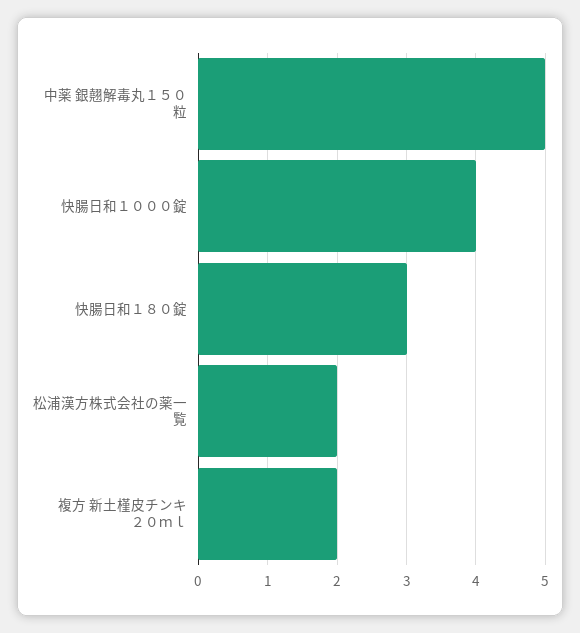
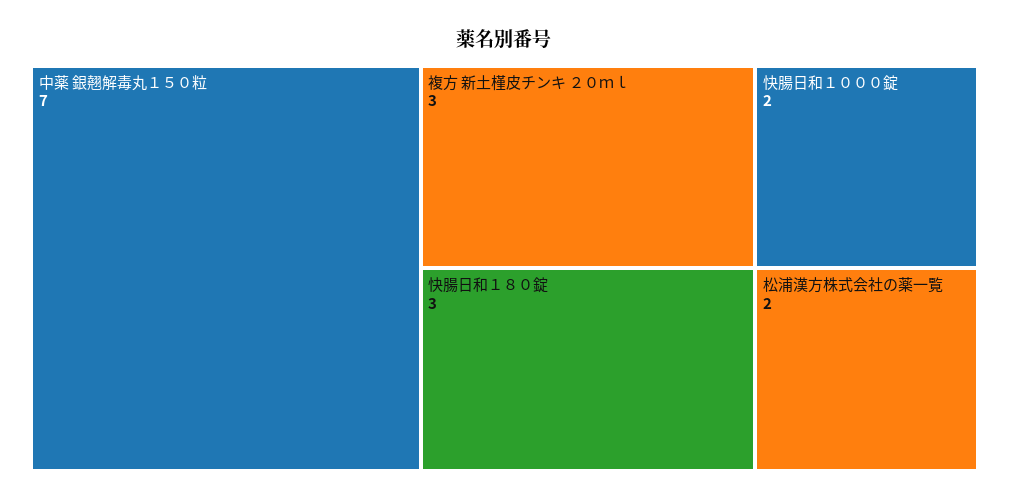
中薬 銀翹解毒丸１５０粒: 5 -> 7
快腸日和１０００錠: 4 -> 2
複方 新土槿皮チンキ ２０ｍｌ: 2 -> 3

